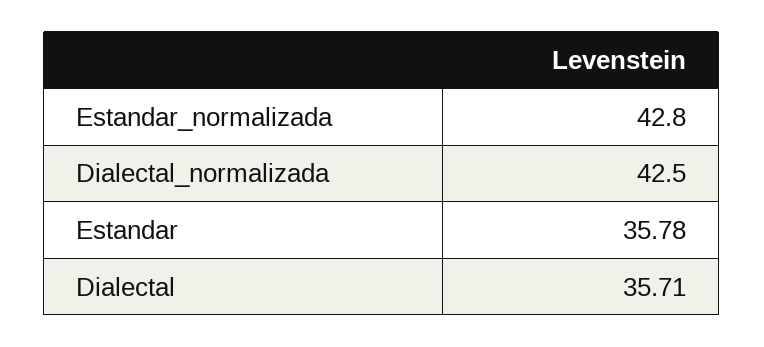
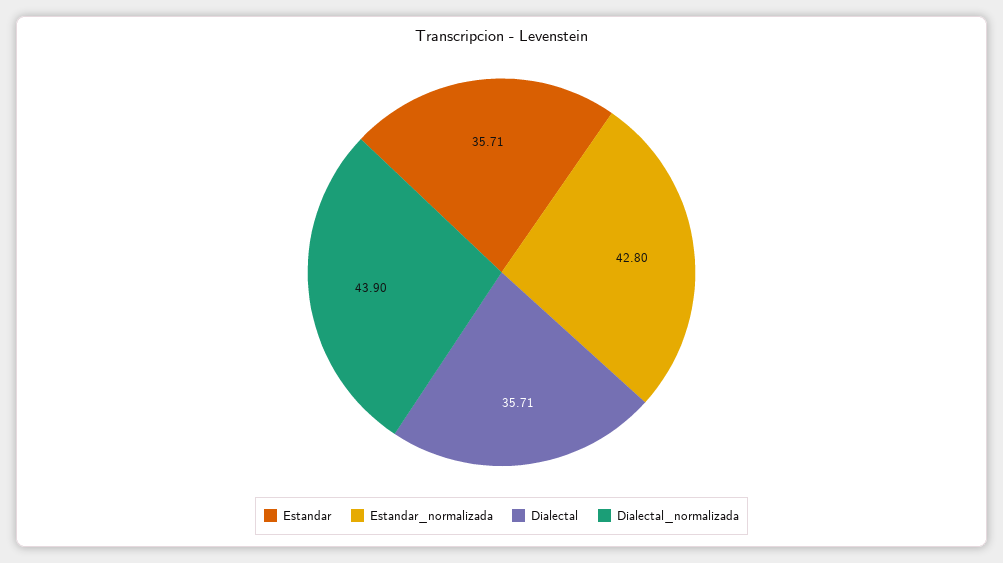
Dialectal_normalizada: 42.5 -> 43.9
Estandar: 35.78 -> 35.71

